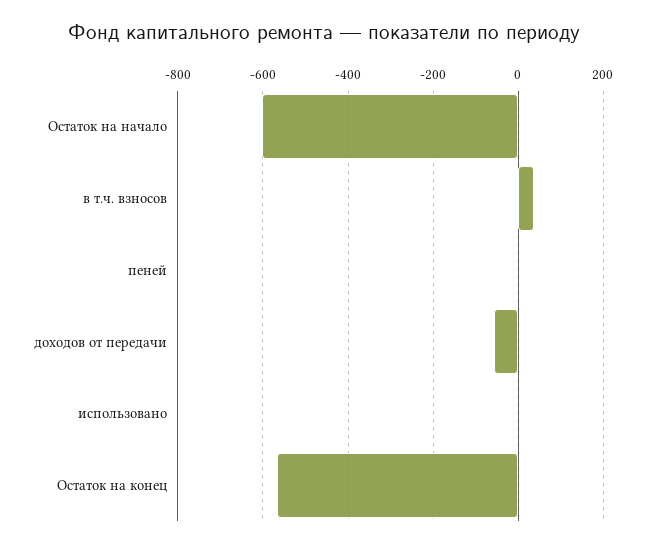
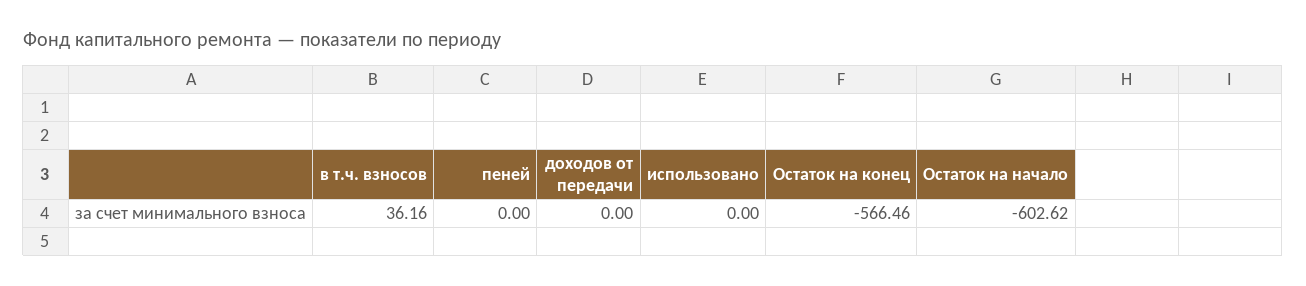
доходов от передачи: -60 -> 0

